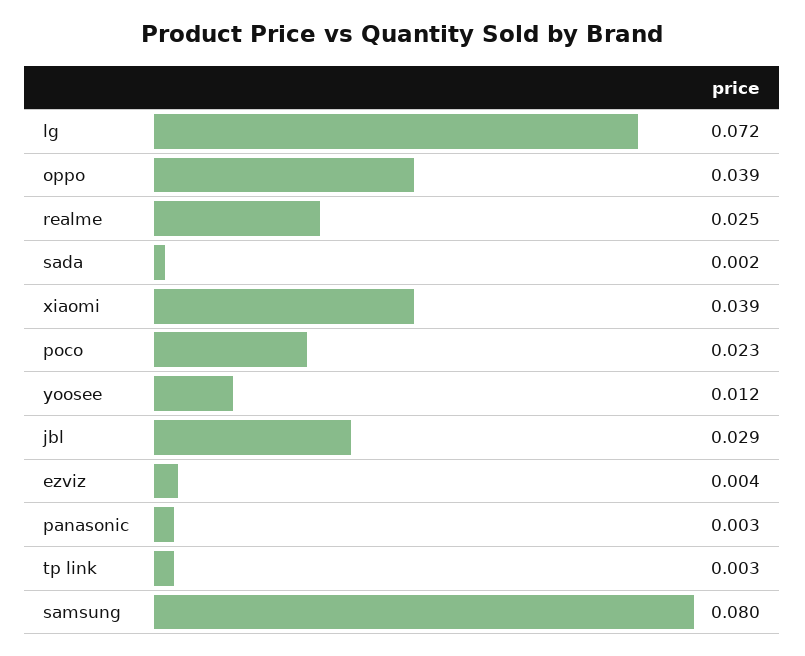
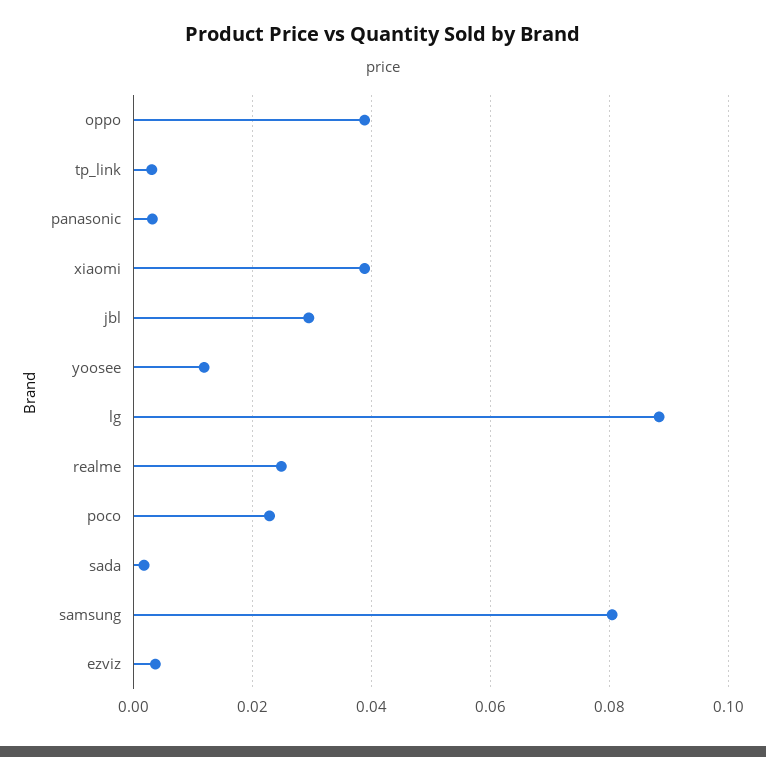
lg: 0.072 -> 0.088

